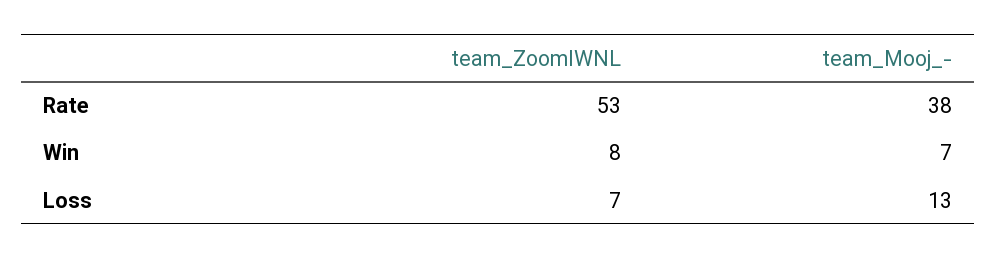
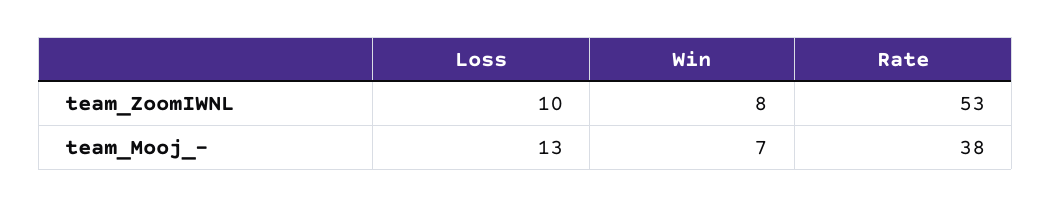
team_ZoomIWNL, Loss: 7 -> 10

